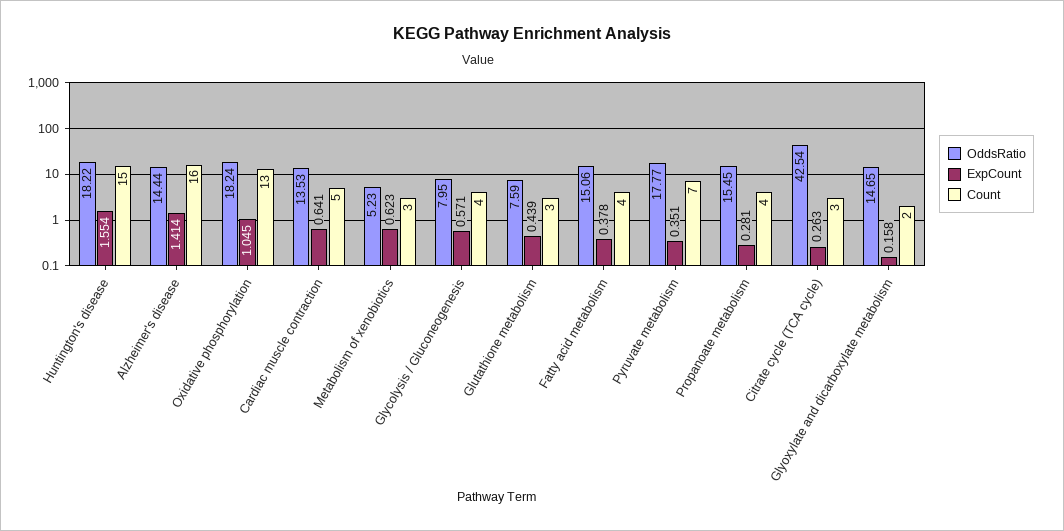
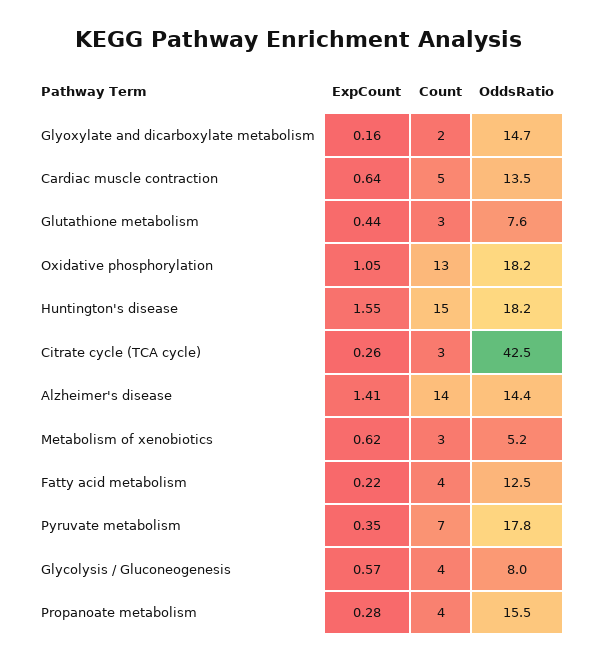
Count, Alzheimer's disease: 16 -> 14
OddsRatio, Fatty acid metabolism: 15.06 -> 12.5
ExpCount, Fatty acid metabolism: 0.378 -> 0.22

